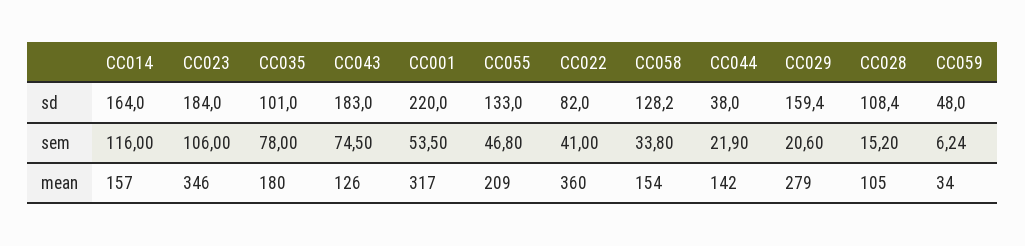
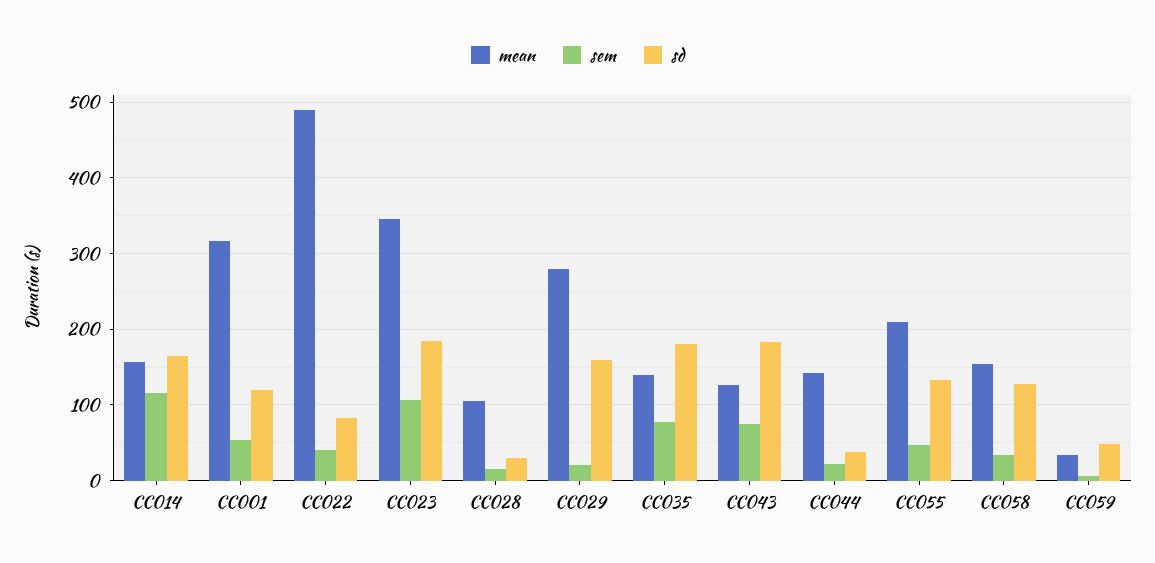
sd, CC035: 101 -> 180
sd, CC001: 220 -> 120
sd, CC028: 108.4 -> 30
mean, CC035: 180 -> 140
mean, CC022: 360 -> 490

